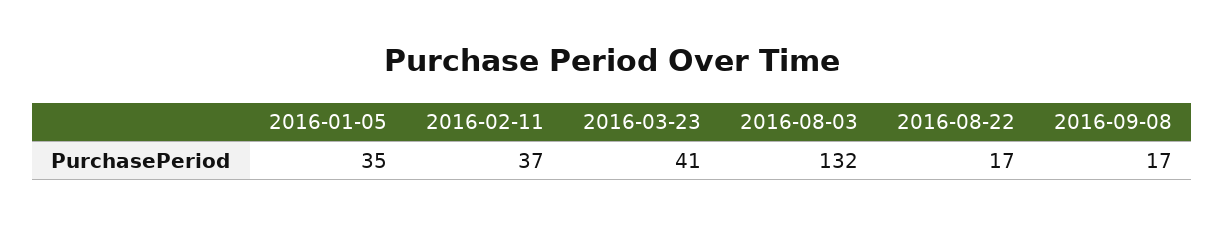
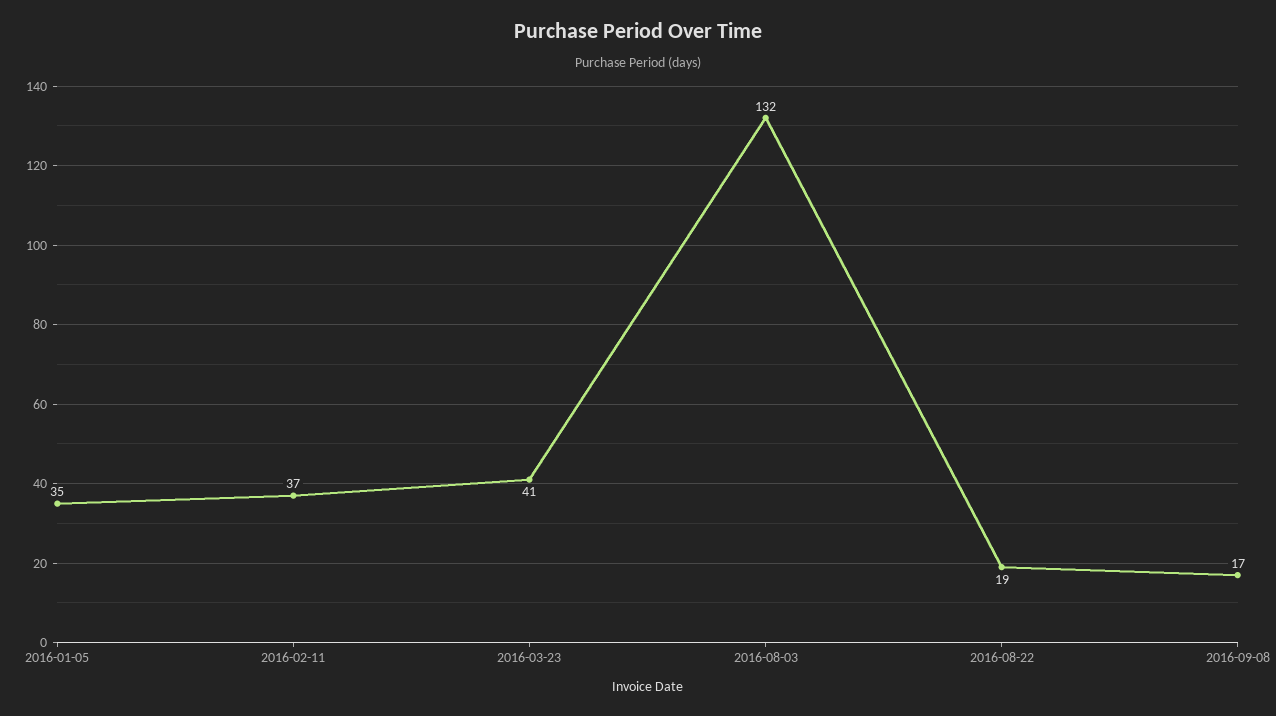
2016-08-22: 17 -> 19

